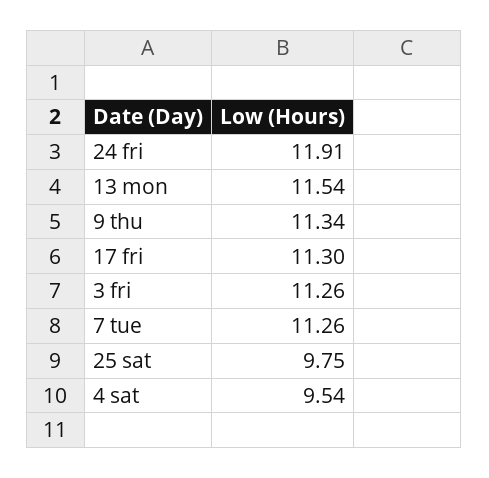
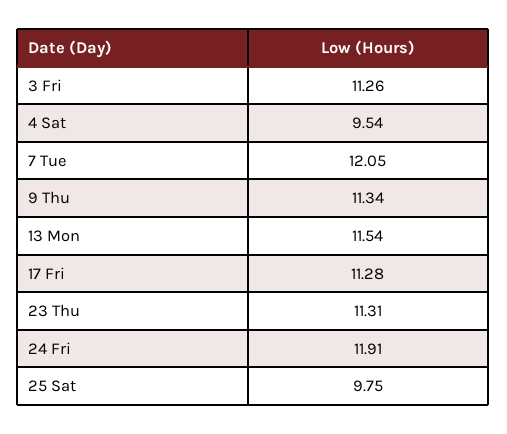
17 fri: 11.3 -> 11.28
7 tue: 11.26 -> 12.05
23 Thu: none -> 11.31

